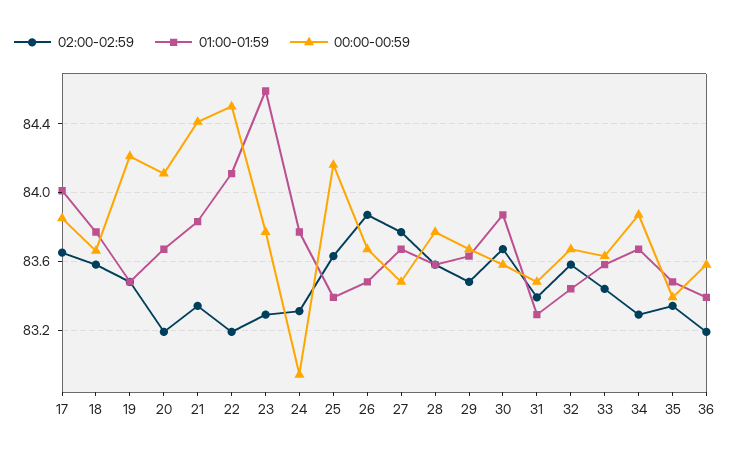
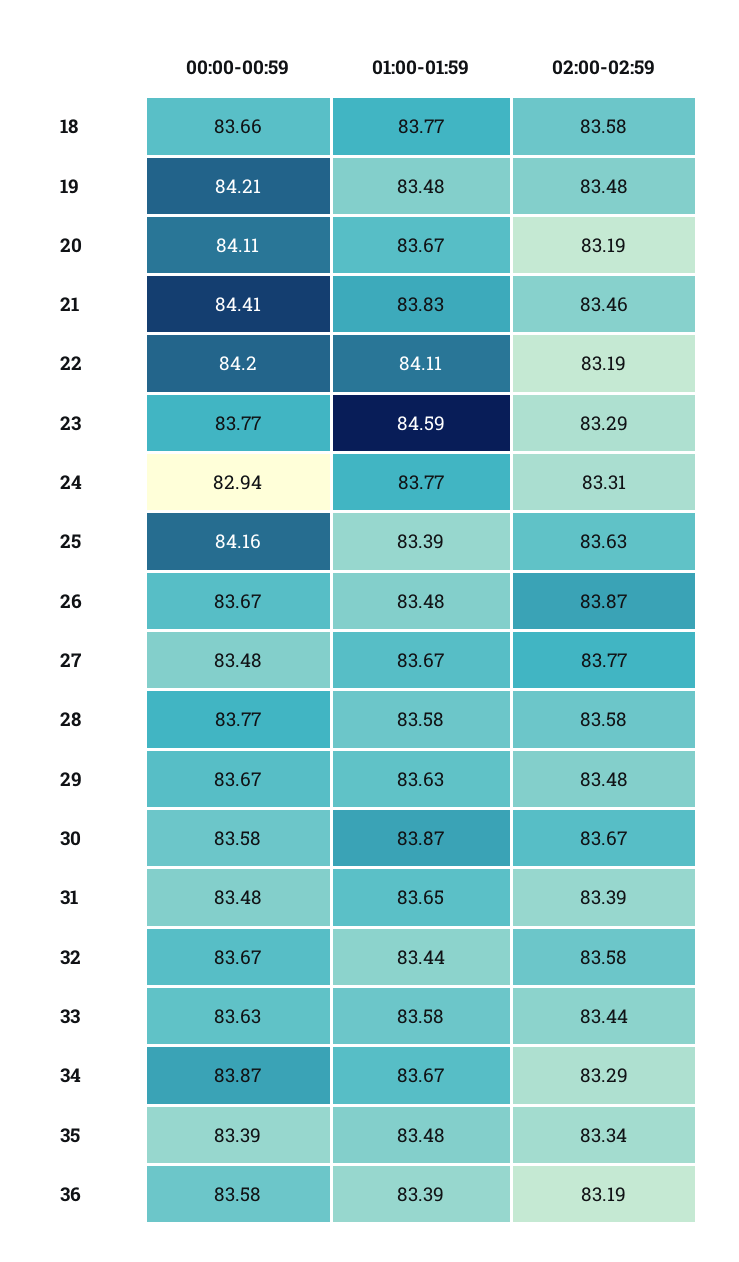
02:00-02:59, 17: 83.65 -> none
01:00-01:59, 17: 84 -> none
00:00-00:59, 17: 83.85 -> none
02:00-02:59, 21: 83.35 -> 83.46
00:00-00:59, 22: 84.5 -> 84.2
01:00-01:59, 31: 83.3 -> 83.65

